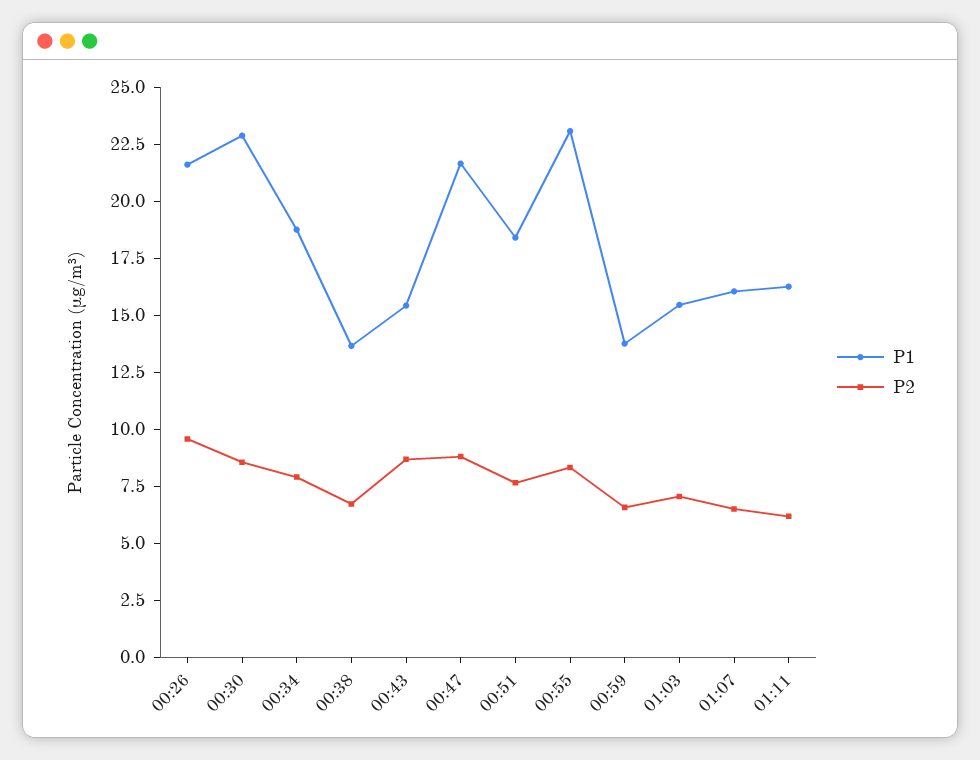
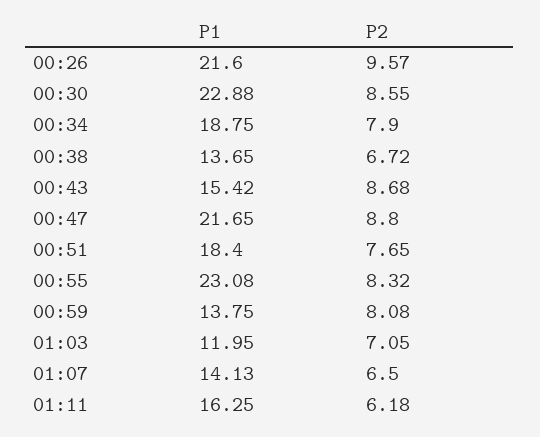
P2, 00:59: 6.5 -> 8.08
P1, 01:03: 15.5 -> 11.95
P1, 01:07: 16 -> 14.13

